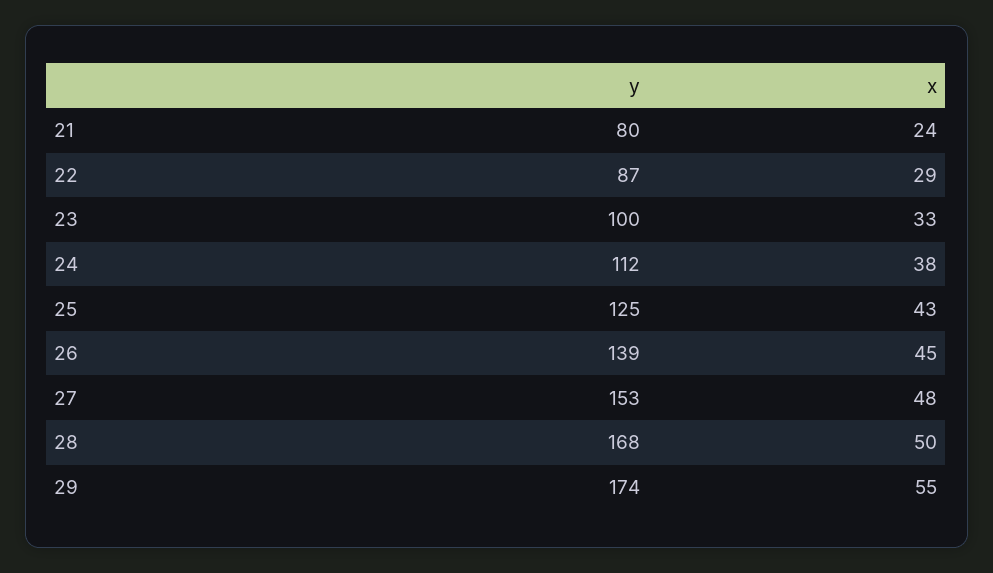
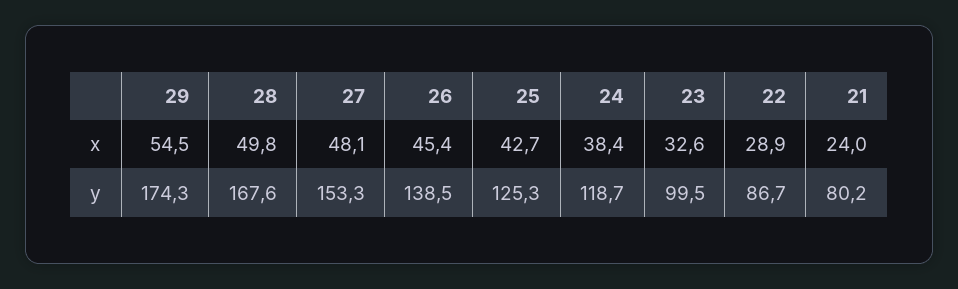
y, 24: 112 -> 118.7

